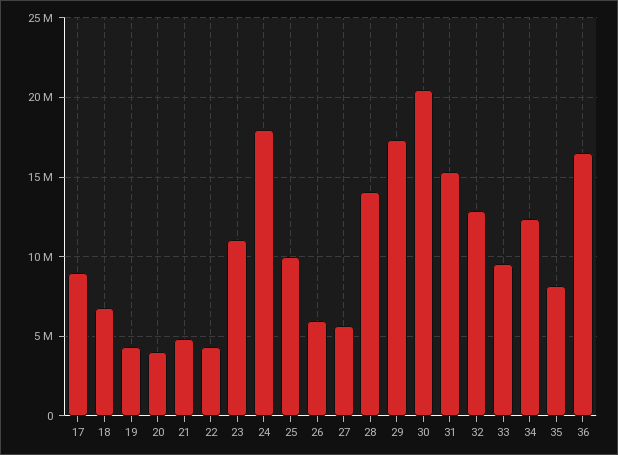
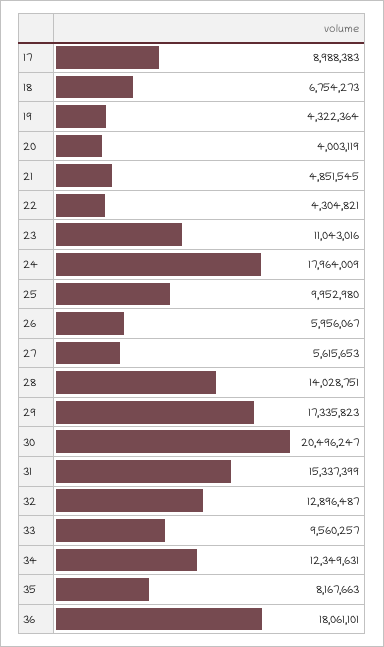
36: 16500000 -> 18061101

